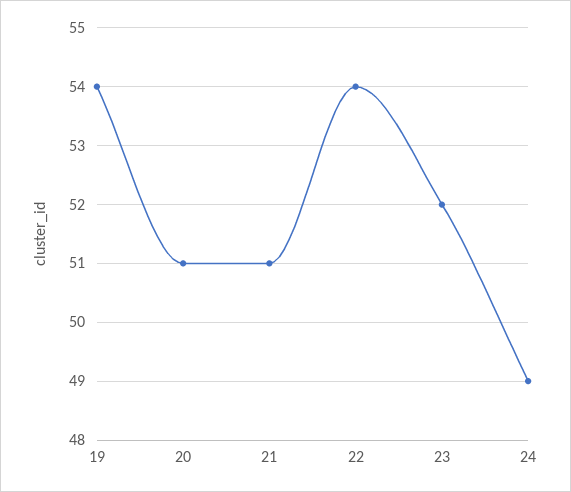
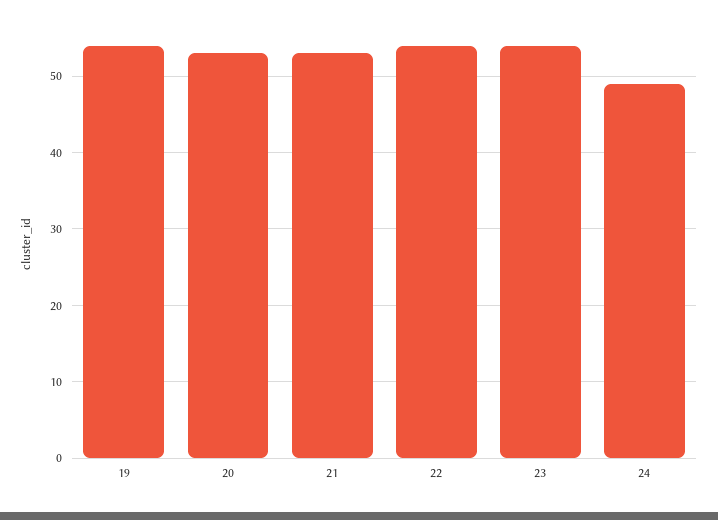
20: 51 -> 53
21: 51 -> 53
23: 52 -> 54

